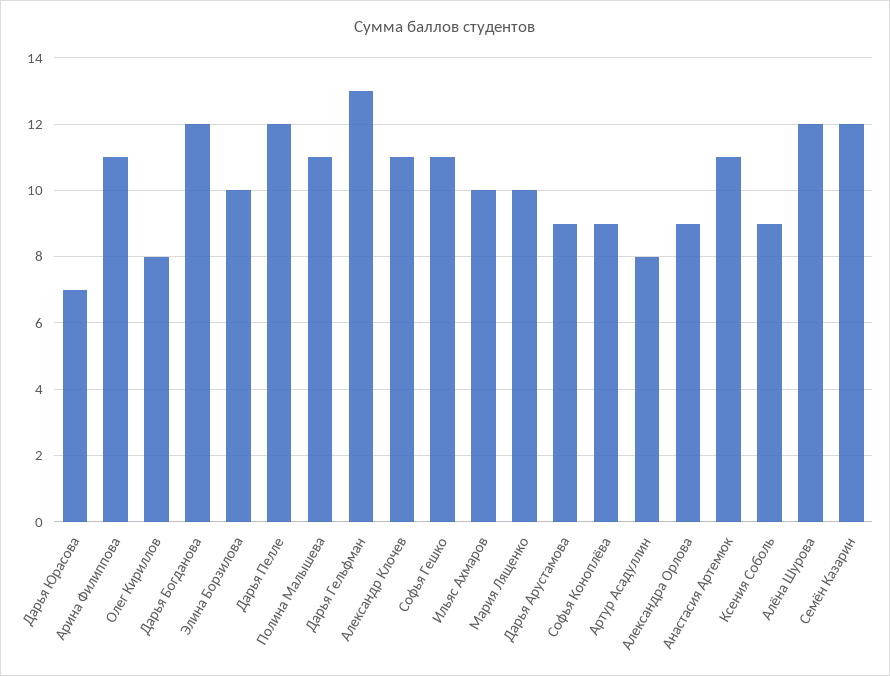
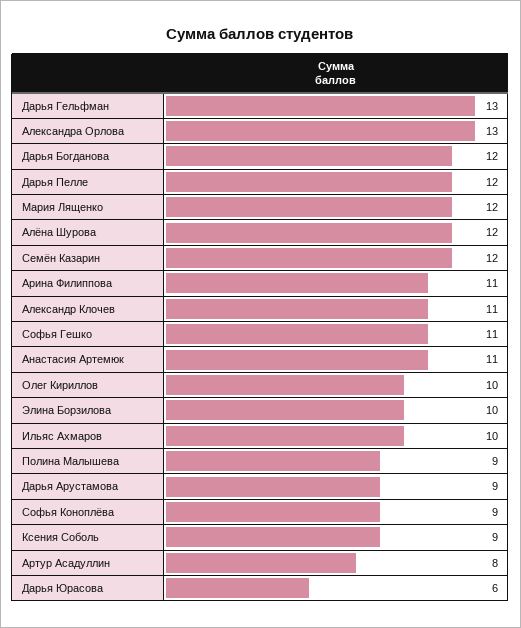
Дарья Юрасова: 7 -> 6
Олег Кириллов: 8 -> 10
Полина Малышева: 11 -> 9
Мария Лященко: 10 -> 12
Александра Орлова: 9 -> 13

